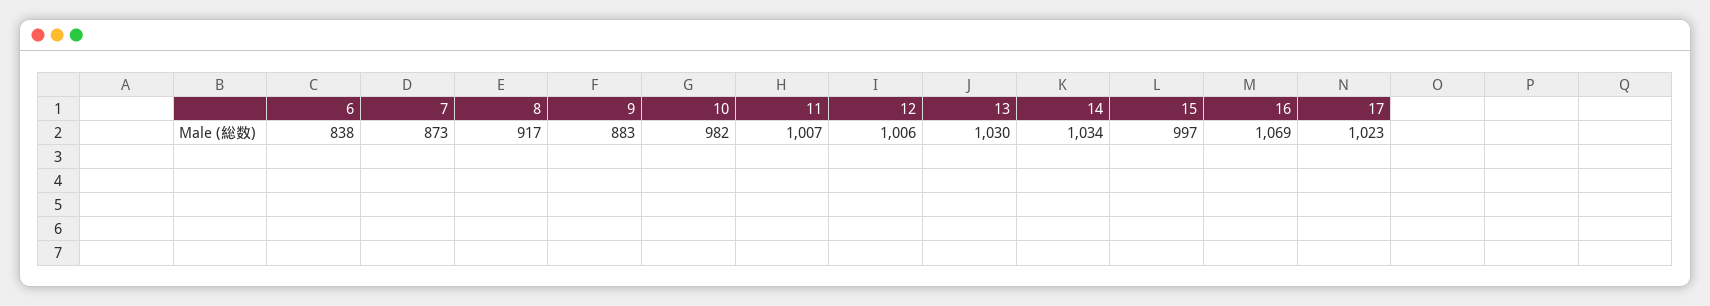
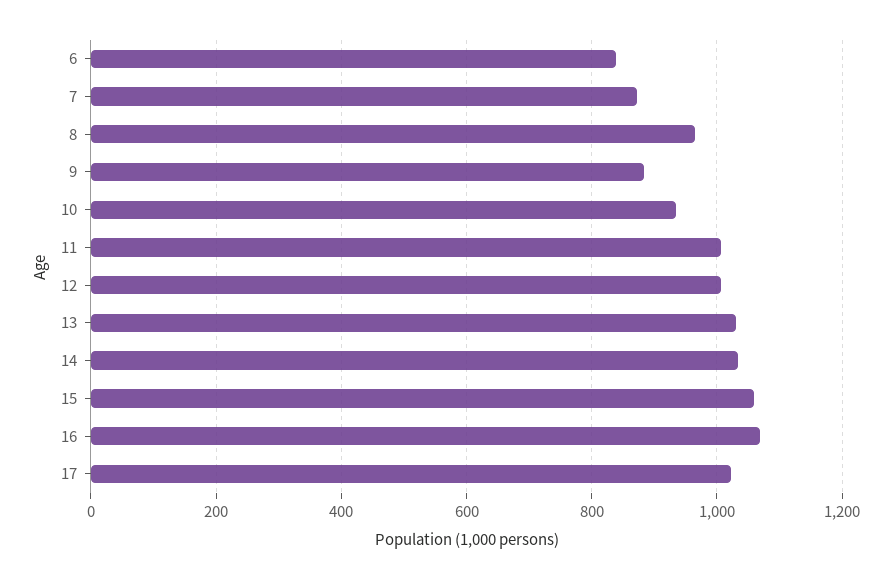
8: 917 -> 960
10: 982 -> 940
15: 997 -> 1060

